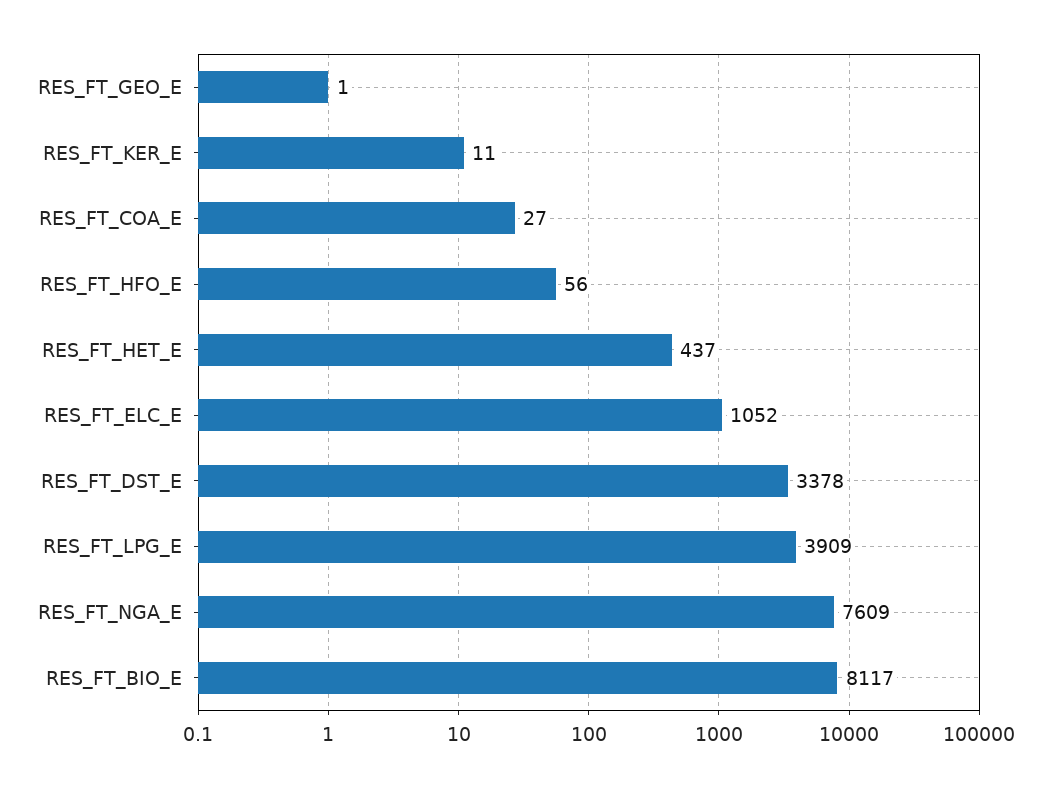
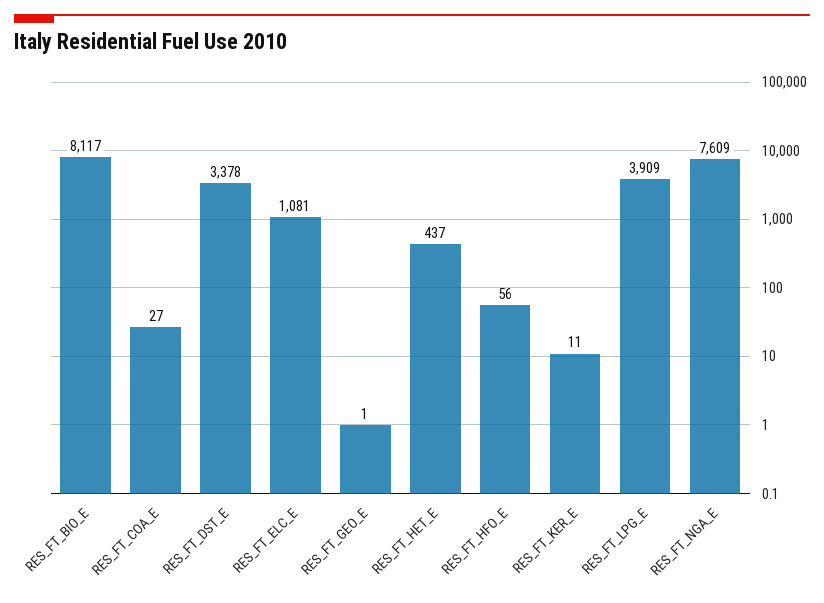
RES_FT_ELC_E: 1052 -> 1081

